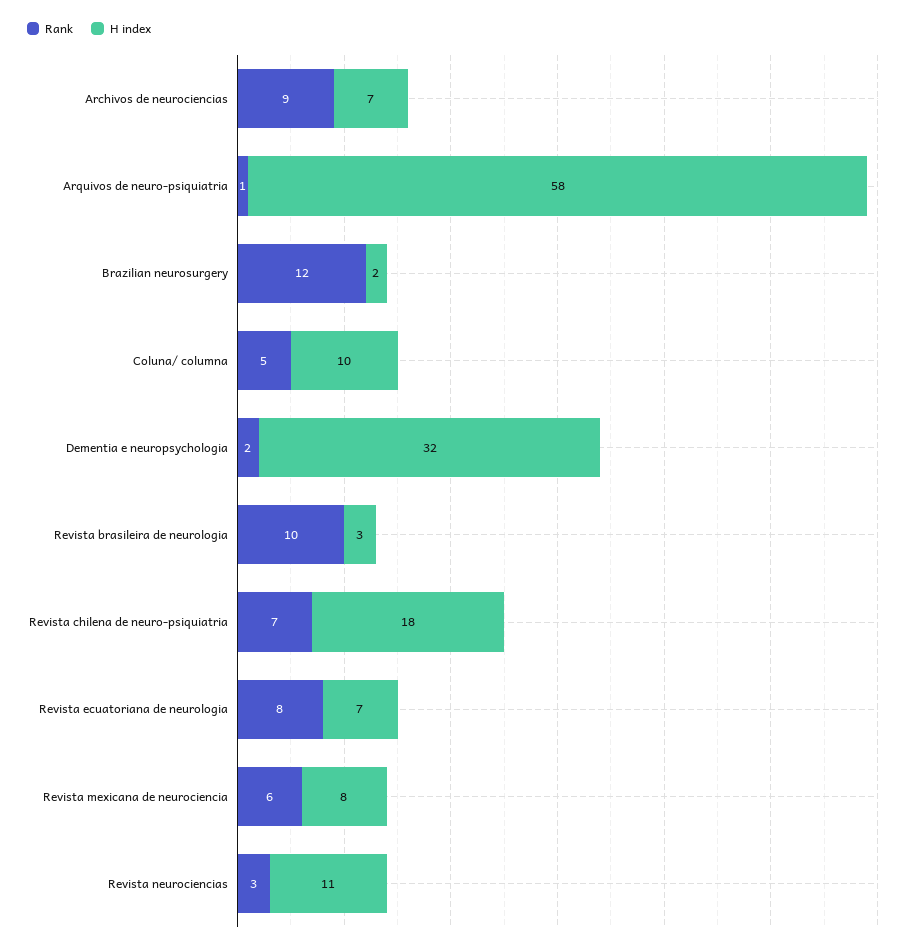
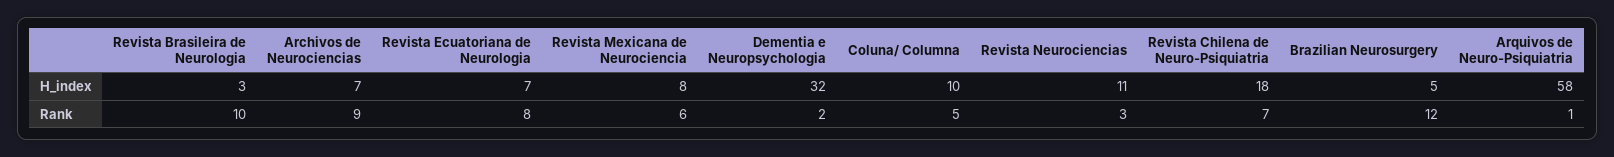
H index, Brazilian neurosurgery: 2 -> 5

